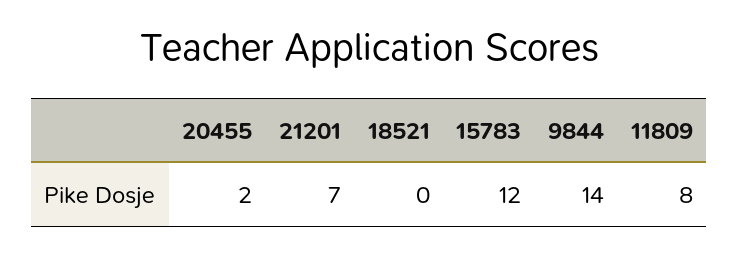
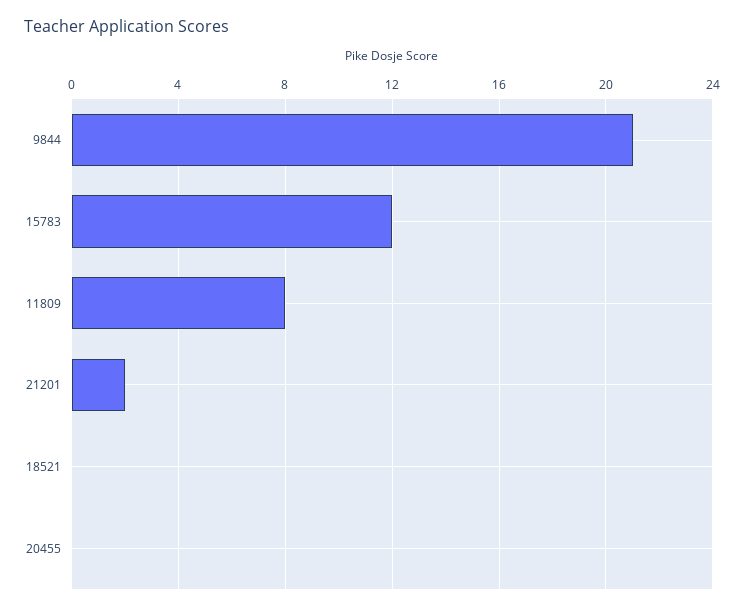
20455: 2 -> 0
21201: 7 -> 2
9844: 14 -> 21

